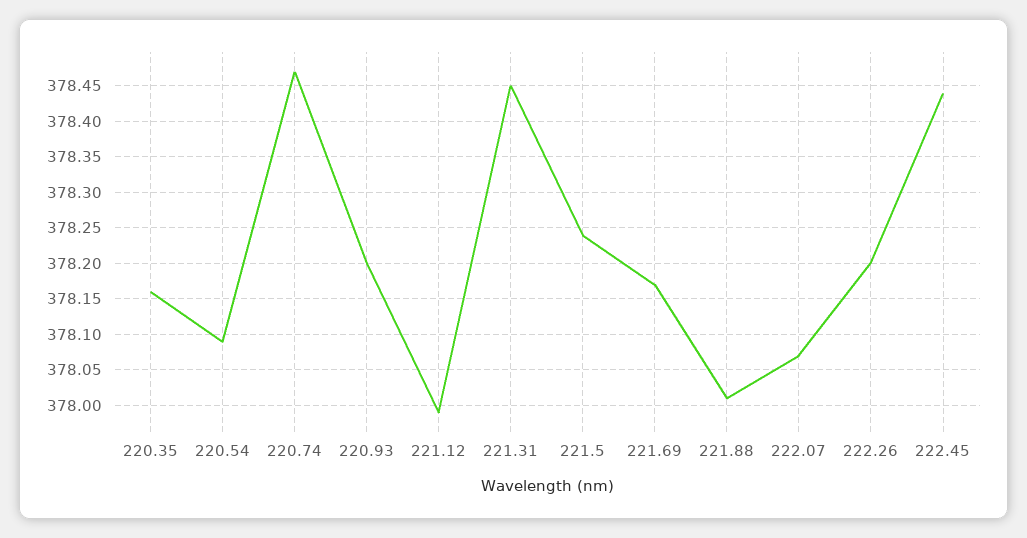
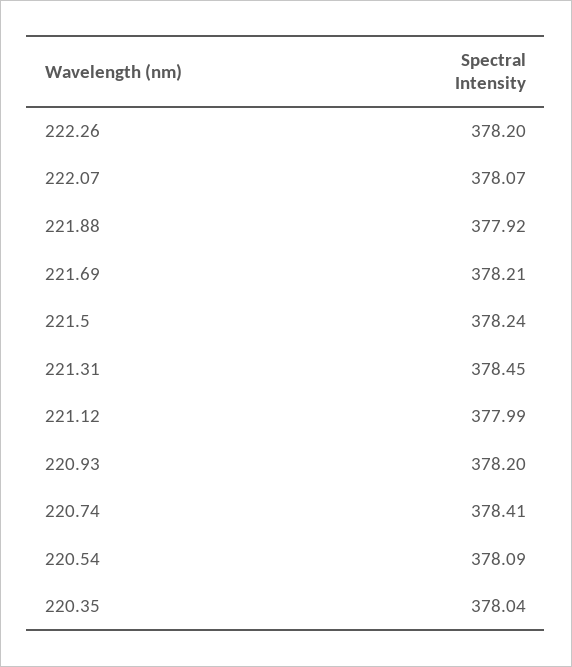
220.35: 378.16 -> 378.04
220.74: 378.47 -> 378.41
221.69: 378.17 -> 378.21
221.88: 378.01 -> 377.92
222.45: 378.44 -> none

